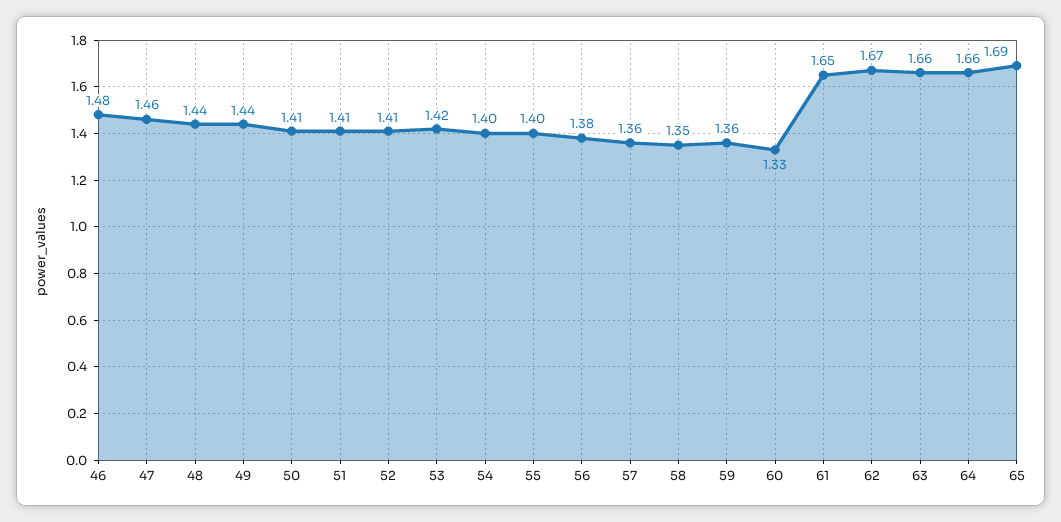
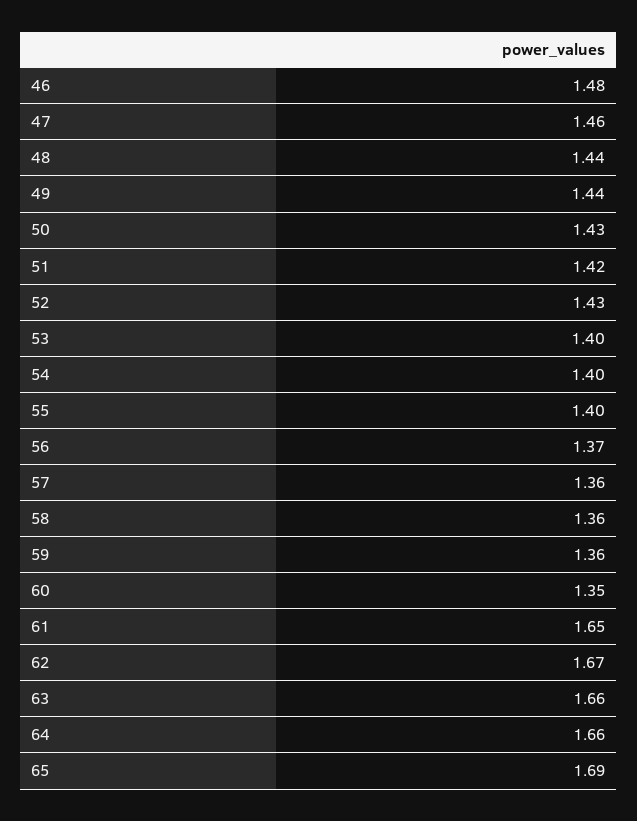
50: 1.41 -> 1.43
51: 1.41 -> 1.42
52: 1.41 -> 1.43
53: 1.42 -> 1.4
56: 1.38 -> 1.37
58: 1.35 -> 1.36
60: 1.33 -> 1.35

